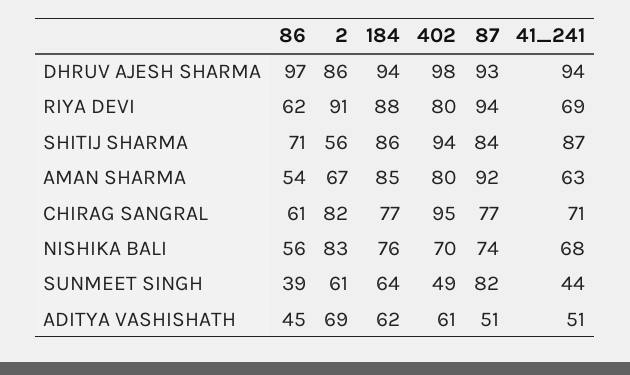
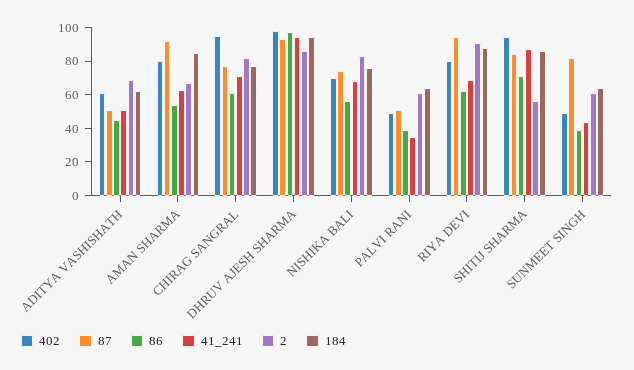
402, PALVI RANI: none -> 50
87, PALVI RANI: none -> 50
86, PALVI RANI: none -> 40
41_241, PALVI RANI: none -> 35
2, PALVI RANI: none -> 60
184, PALVI RANI: none -> 65

